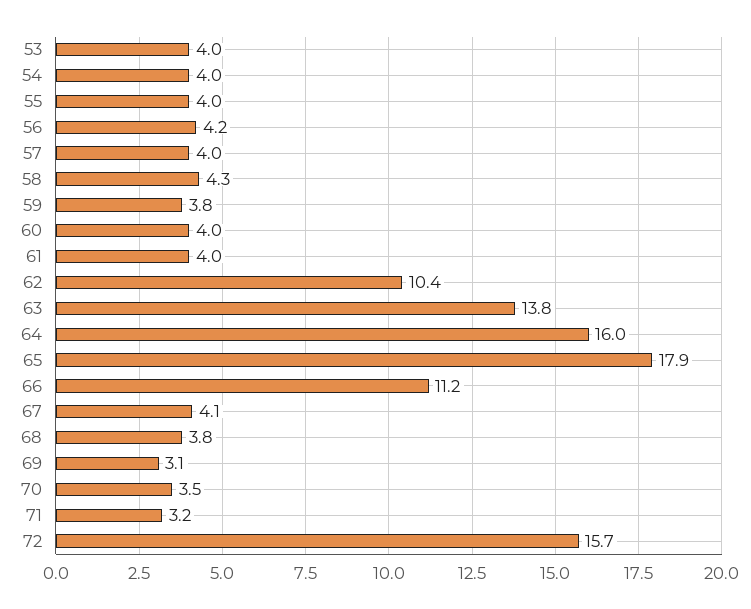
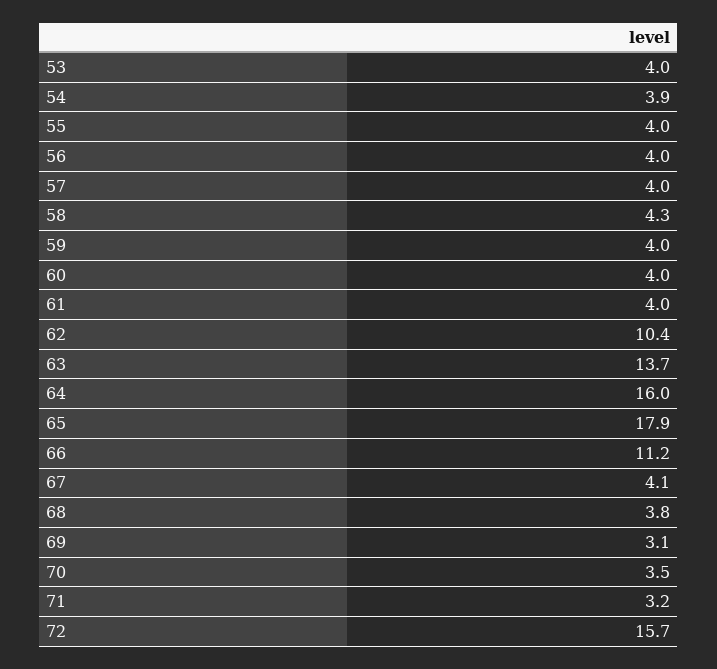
54: 4 -> 3.9
56: 4.2 -> 4
59: 3.8 -> 4
63: 13.8 -> 13.7

